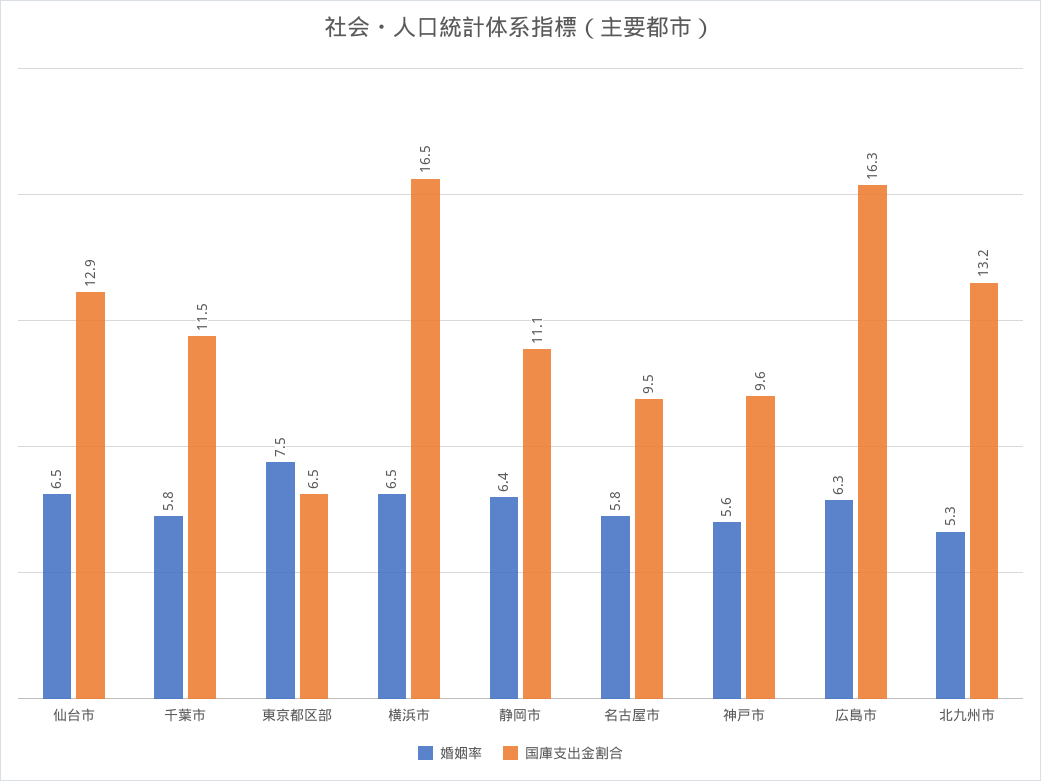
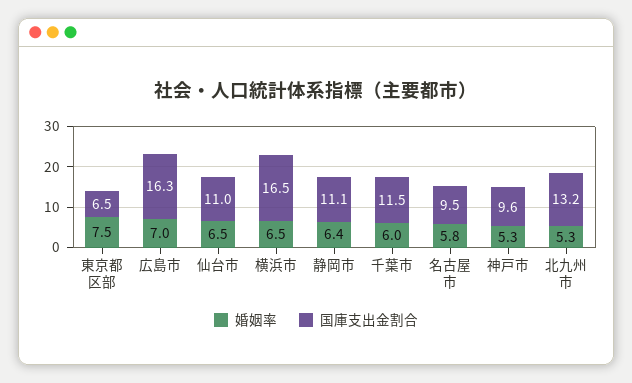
国庫支出金割合, 仙台市: 12.9 -> 11
婚姻率, 千葉市: 5.8 -> 6
婚姻率, 神戸市: 5.6 -> 5.3
婚姻率, 広島市: 6.3 -> 7

